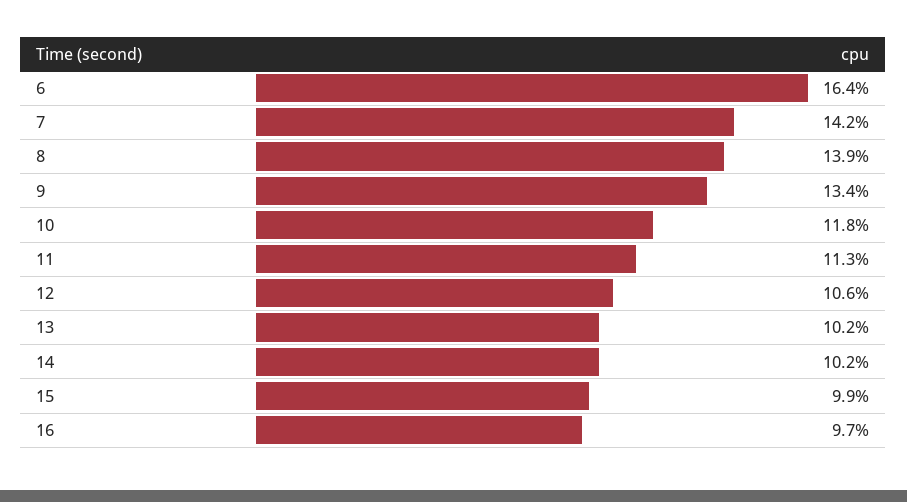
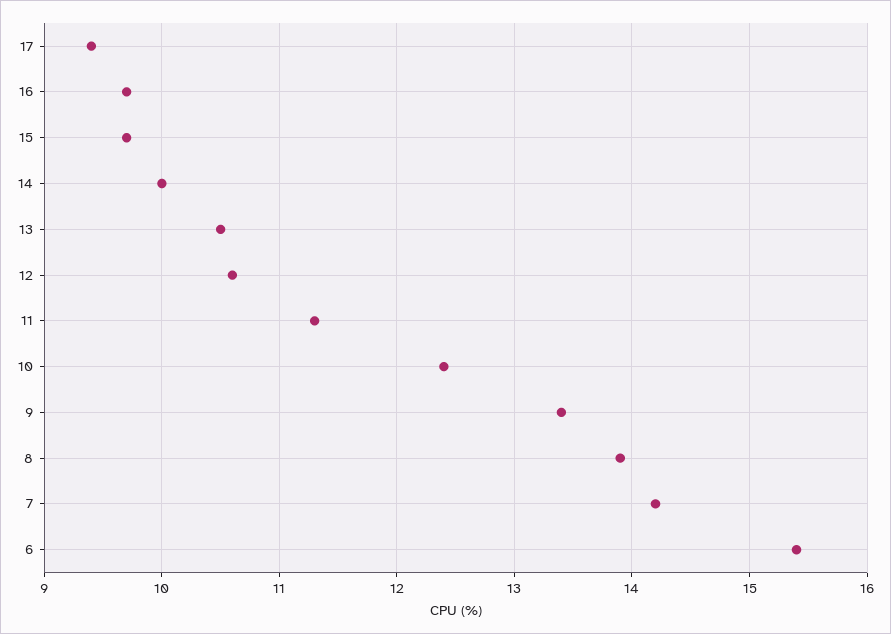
6: 16.4 -> 15.4
10: 11.8 -> 12.4
13: 10.2 -> 10.5
14: 10.2 -> 10
15: 9.9 -> 9.7
17: none -> 9.4

